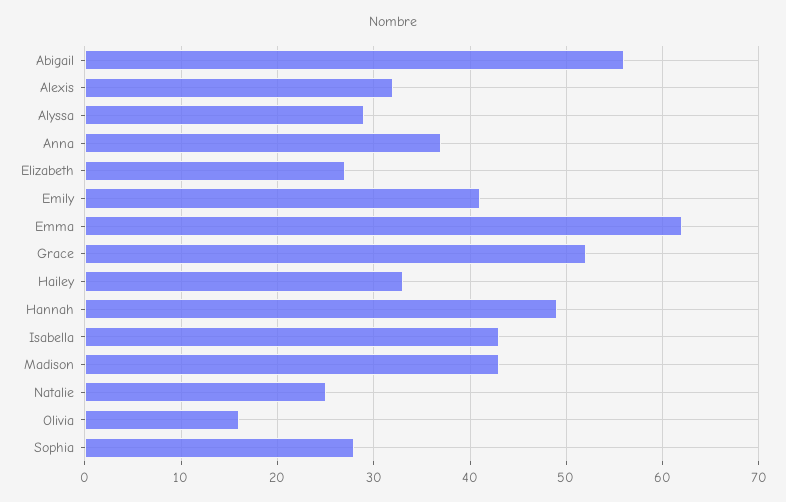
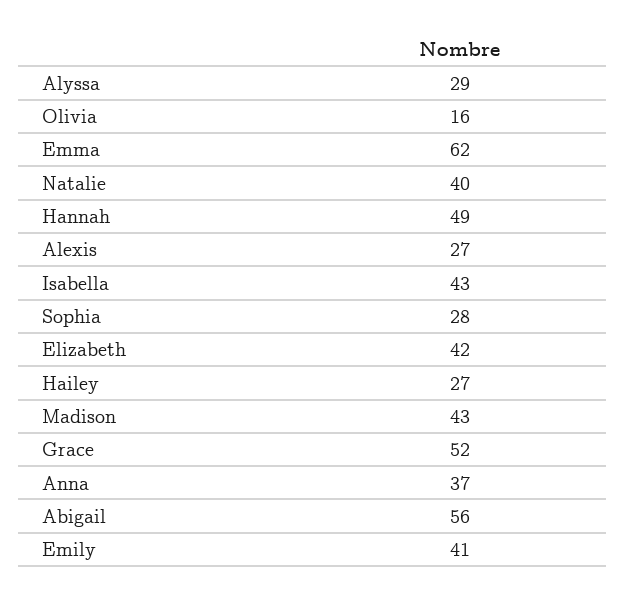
Alexis: 32 -> 27
Elizabeth: 27 -> 42
Hailey: 33 -> 27
Natalie: 25 -> 40

